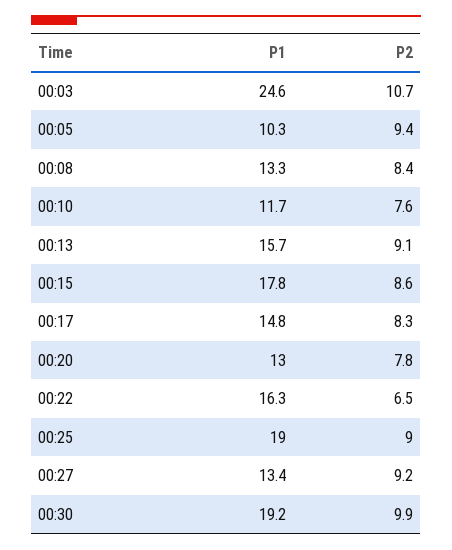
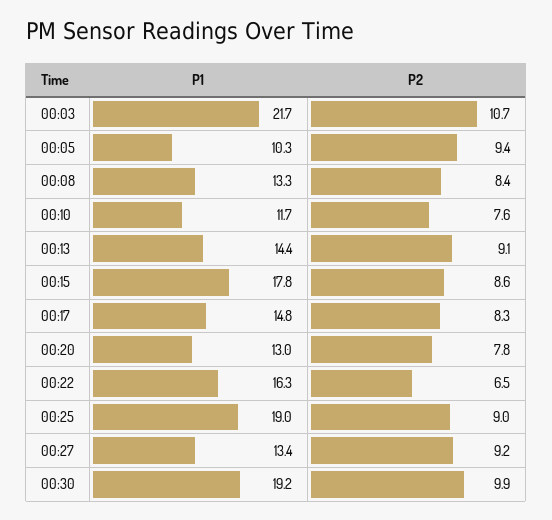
P1, 00:03: 24.6 -> 21.7
P1, 00:13: 15.7 -> 14.4

